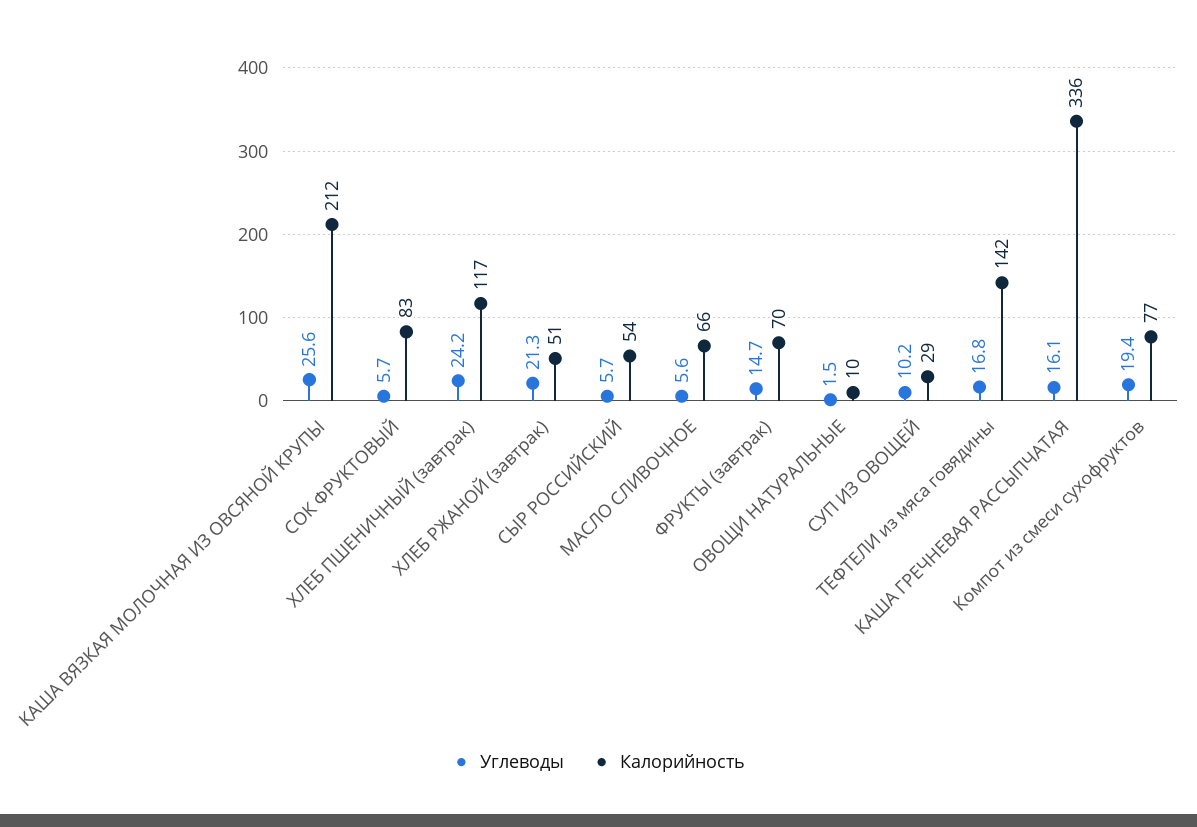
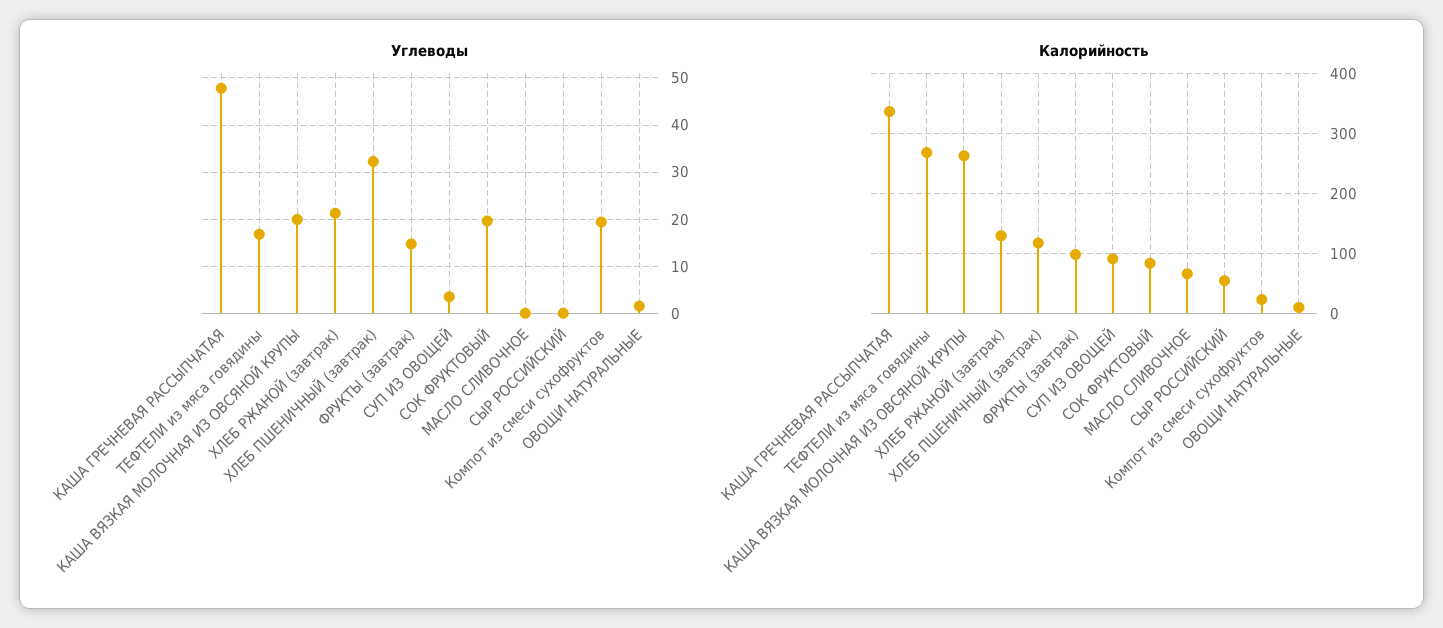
Углеводы, КАША ВЯЗКАЯ МОЛОЧНАЯ ИЗ ОВСЯНОЙ КРУПЫ: 25.6 -> 20
Калорийность, КАША ВЯЗКАЯ МОЛОЧНАЯ ИЗ ОВСЯНОЙ КРУПЫ: 212 -> 260
Углеводы, СОК ФРУКТОВЫЙ: 5.7 -> 20
Углеводы, ХЛЕБ ПШЕНИЧНЫЙ (завтрак): 24.2 -> 32
Калорийность, ХЛЕБ РЖАНОЙ (завтрак): 51 -> 130
Углеводы, СЫР РОССИЙСКИЙ: 5.7 -> 0
Углеводы, МАСЛО СЛИВОЧНОЕ: 5.6 -> 0
Калорийность, ФРУКТЫ (завтрак): 70 -> 100
Углеводы, СУП ИЗ ОВОЩЕЙ: 10.2 -> 4
Калорийность, СУП ИЗ ОВОЩЕЙ: 29 -> 90
Калорийность, ТЕФТЕЛИ из мяса говядины: 142 -> 270
Углеводы, КАША ГРЕЧНЕВАЯ РАССЫПЧАТАЯ: 16.1 -> 48
Калорийность, Компот из смеси сухофруктов: 77 -> 20

